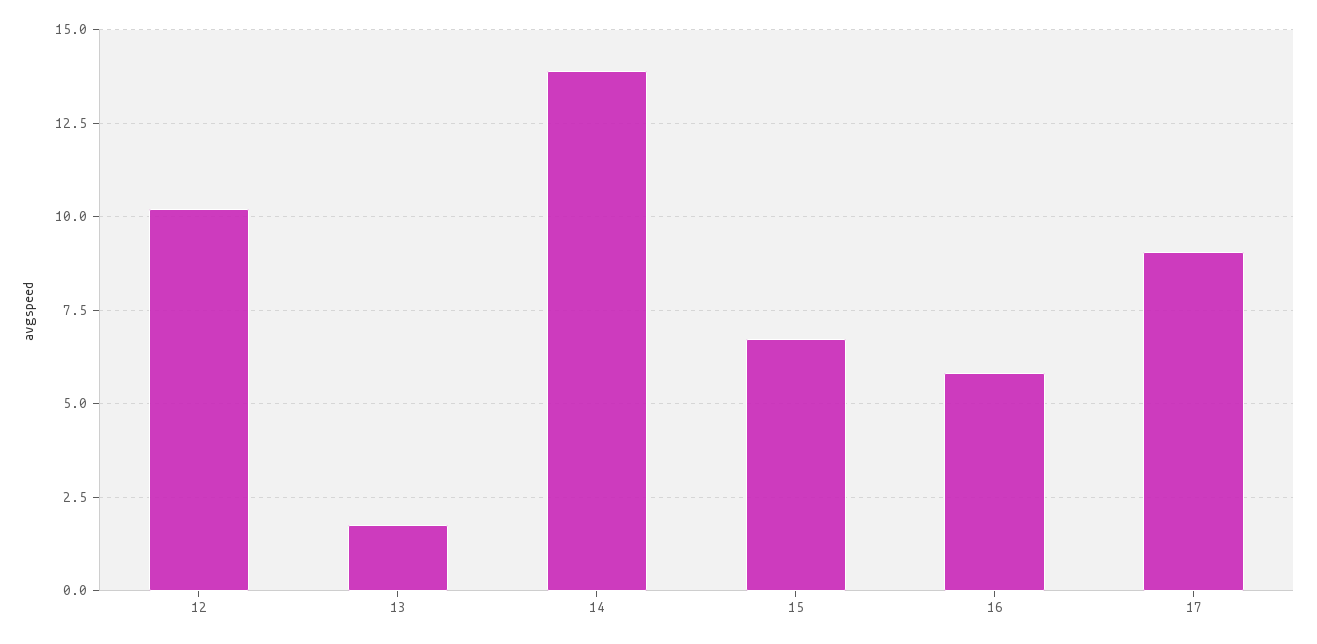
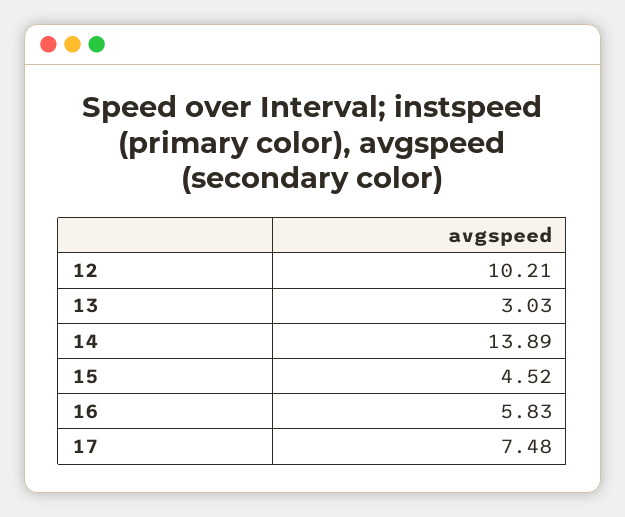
13: 1.75 -> 3.03
15: 6.75 -> 4.52
17: 9 -> 7.48

